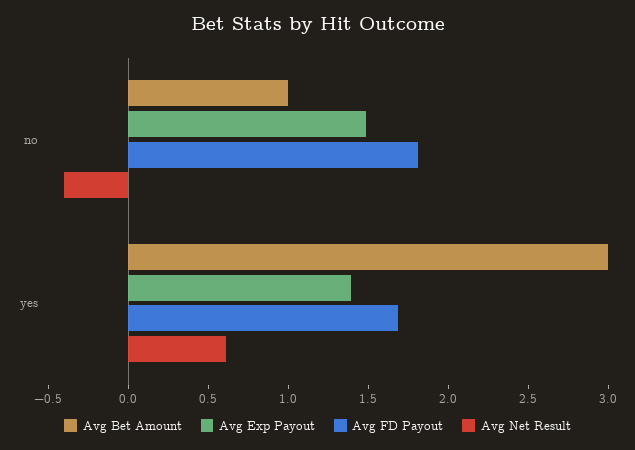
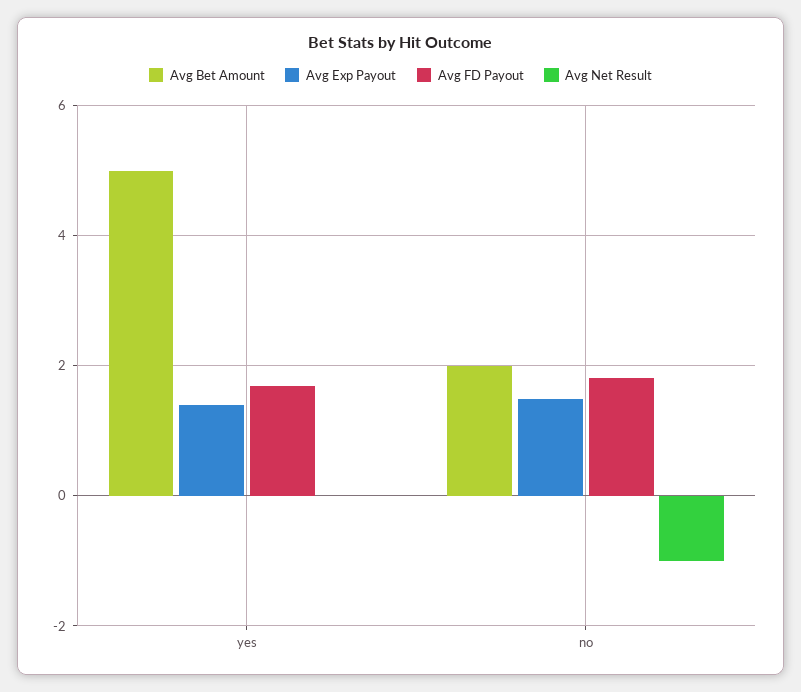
Avg Bet Amount, no: 1 -> 2
Avg Net Result, no: -0.4 -> -1
Avg Bet Amount, yes: 3 -> 5
Avg Net Result, yes: 0.6 -> 0

